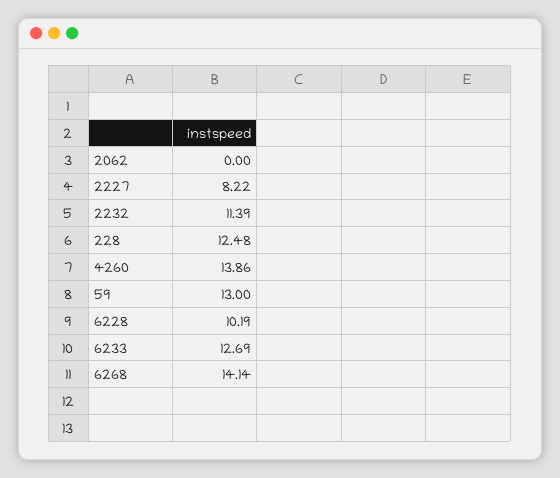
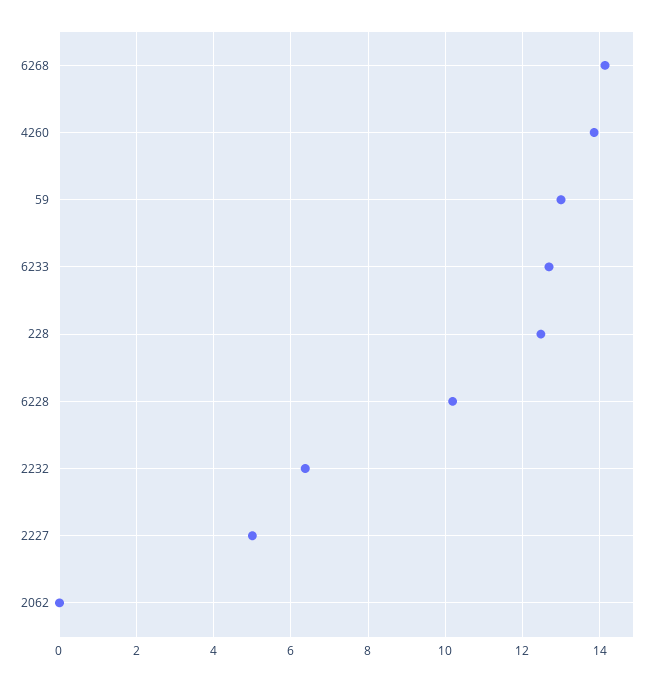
2227: 8.22 -> 5
2232: 11.39 -> 6.4

